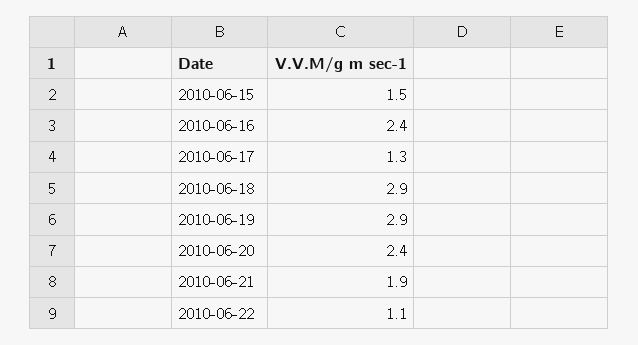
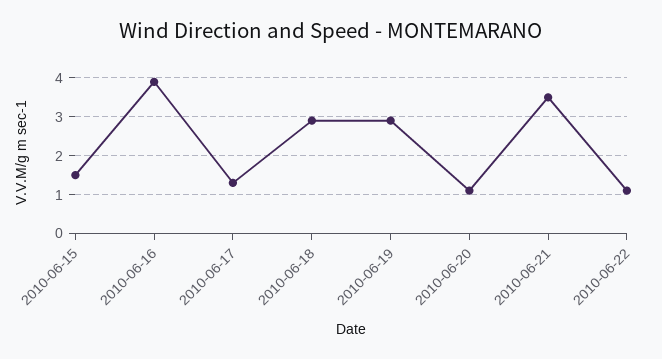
2010-06-16: 2.4 -> 4
2010-06-20: 2.4 -> 1
2010-06-21: 1.9 -> 3.5

